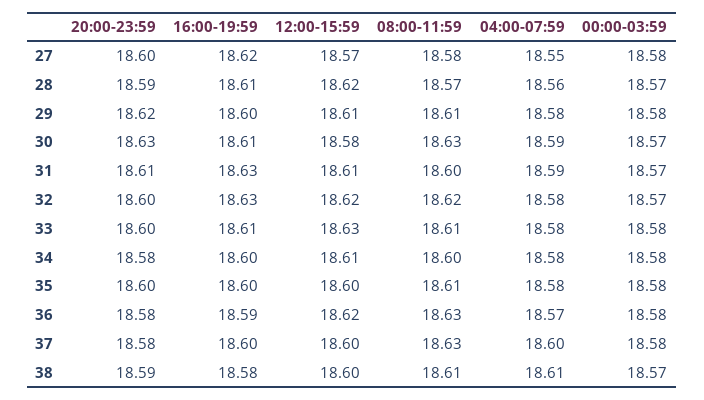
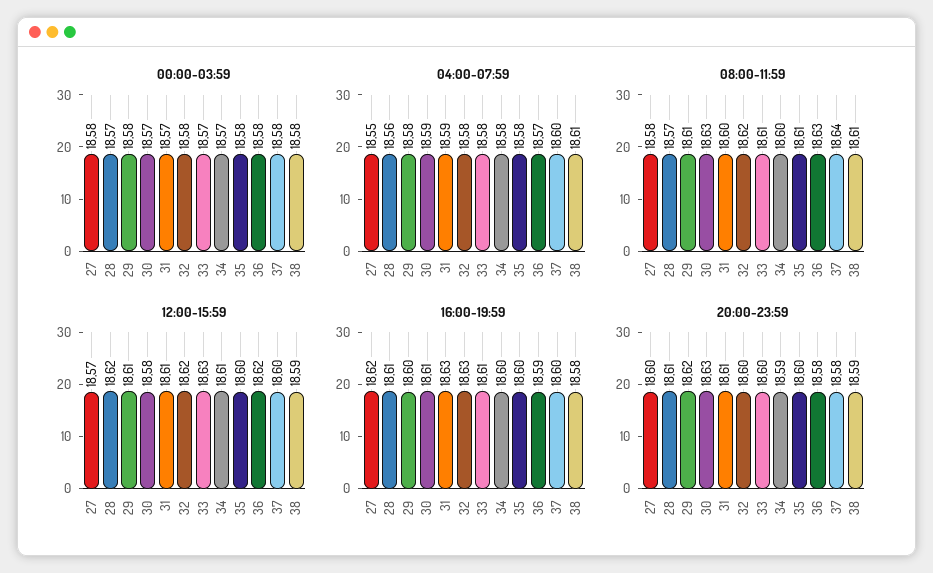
20:00-23:59, 28: 18.59 -> 18.61
00:00-03:59, 32: 18.57 -> 18.58
00:00-03:59, 33: 18.58 -> 18.57
20:00-23:59, 34: 18.58 -> 18.59
00:00-03:59, 34: 18.58 -> 18.57
08:00-11:59, 37: 18.63 -> 18.64
12:00-15:59, 38: 18.6 -> 18.59
00:00-03:59, 38: 18.57 -> 18.58

